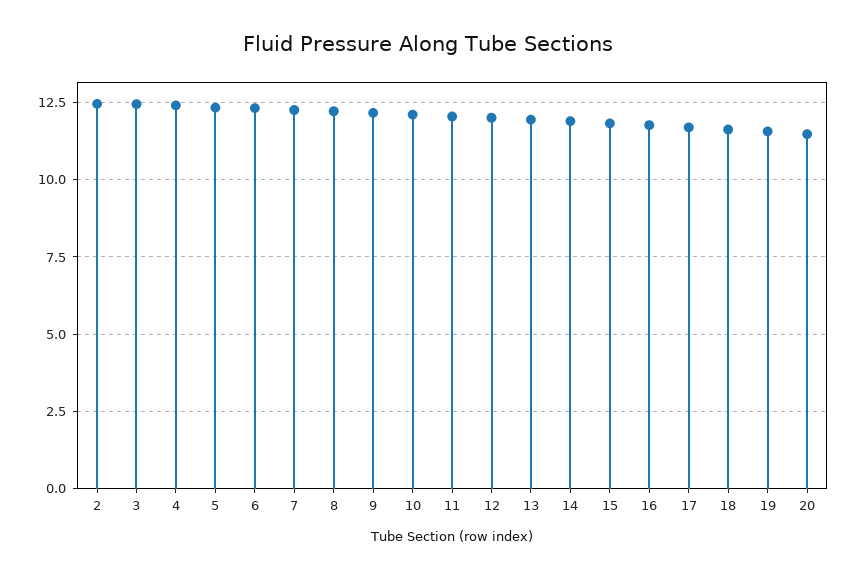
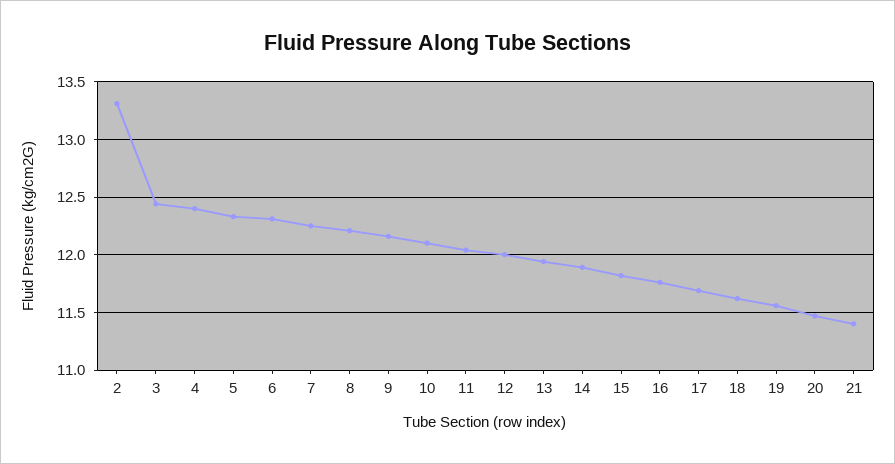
2: 12.5 -> 13.3
21: none -> 11.4

